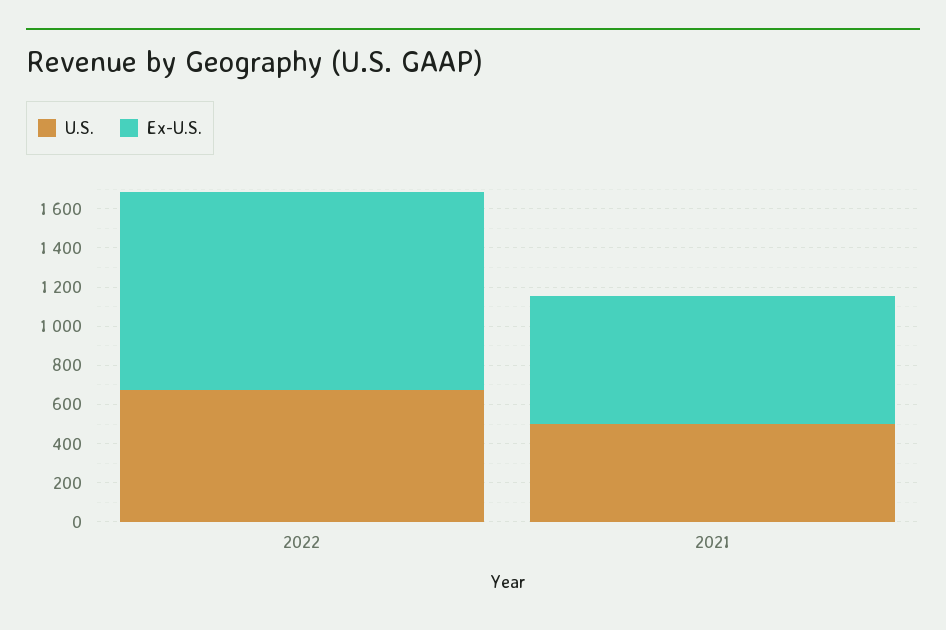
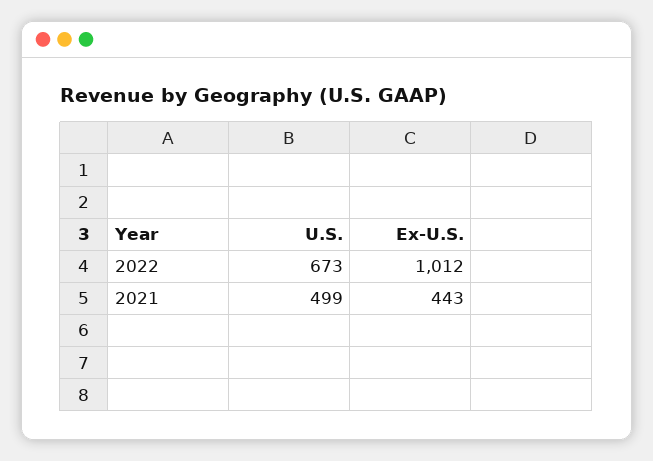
Ex-U.S., 2021: 650 -> 443

